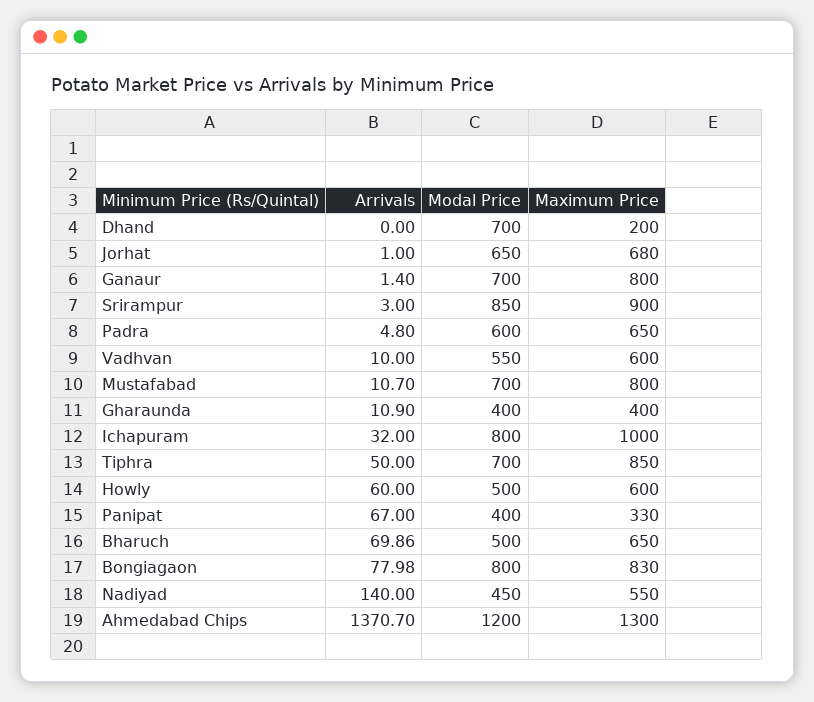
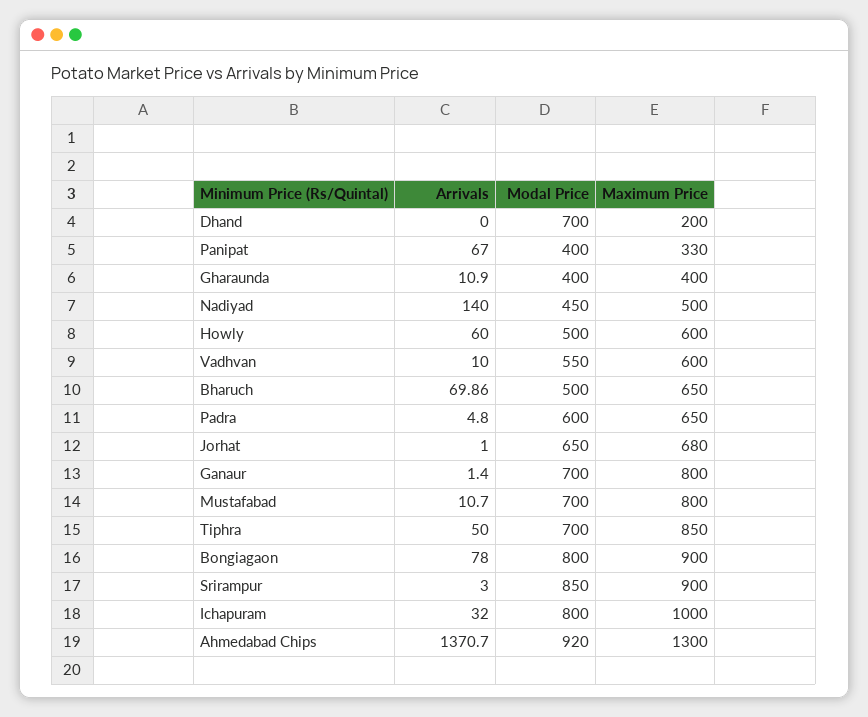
Arrivals, Bongiagaon: 77.98 -> 78
Maximum Price, Bongiagaon: 830 -> 900
Maximum Price, Nadiyad: 550 -> 500
Modal Price, Ahmedabad Chips: 1200 -> 920

